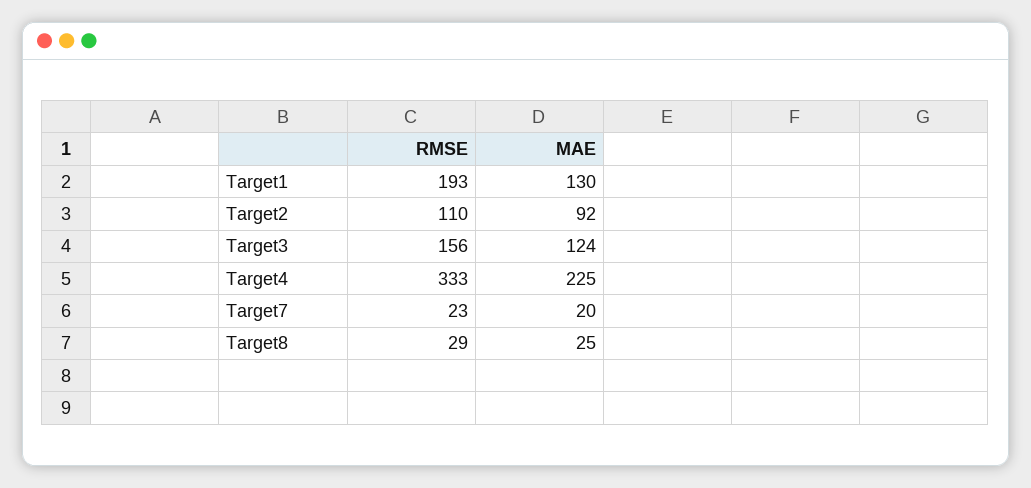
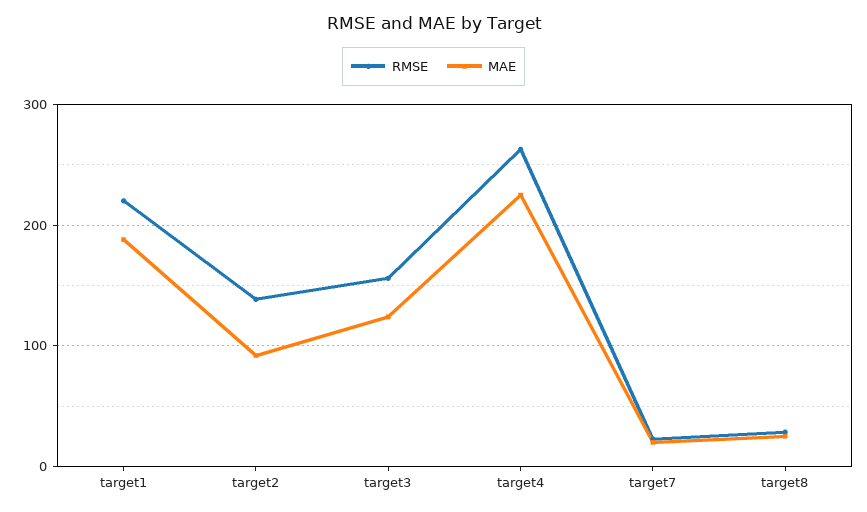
RMSE, Target1: 193 -> 220
MAE, Target1: 130 -> 190
RMSE, Target2: 110 -> 140
RMSE, Target4: 333 -> 260

